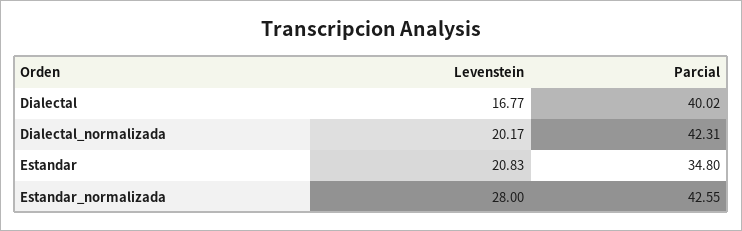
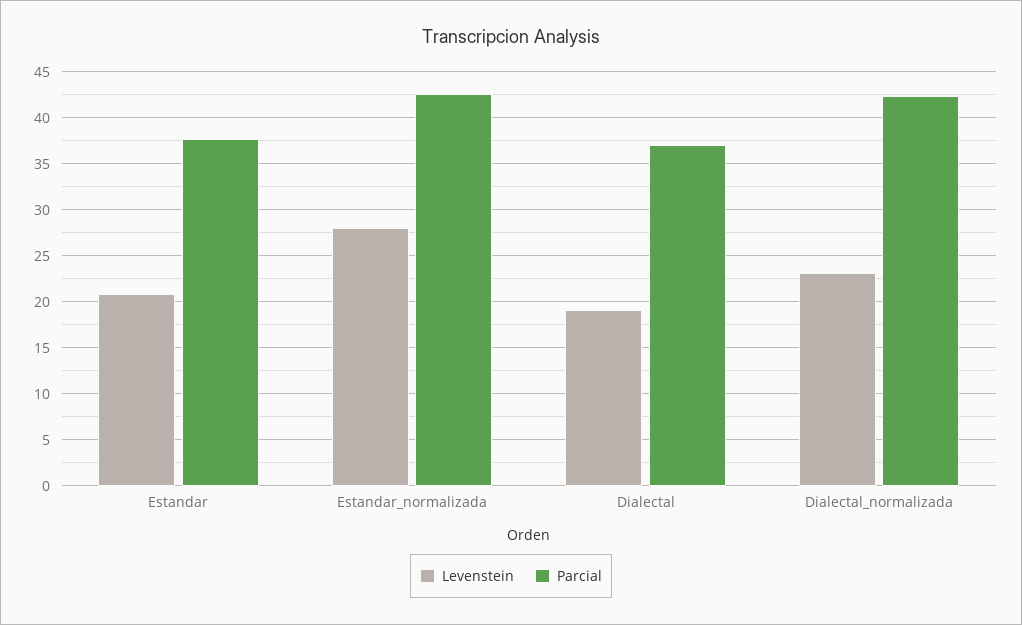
Levenstein, Dialectal: 16.77 -> 19
Parcial, Dialectal: 40.02 -> 37
Levenstein, Dialectal_normalizada: 20.17 -> 23
Parcial, Estandar: 34.8 -> 38

